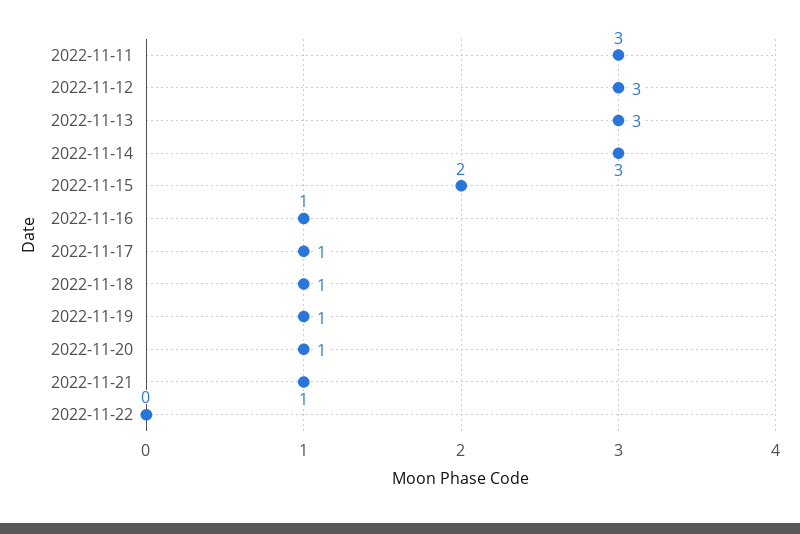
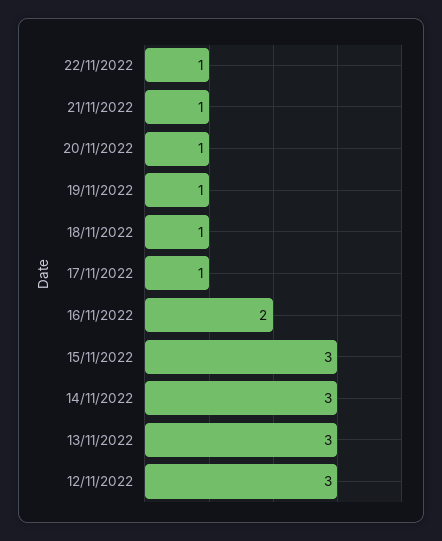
2022-11-11: 3 -> none
2022-11-15: 2 -> 3
2022-11-16: 1 -> 2
2022-11-22: 0 -> 1

